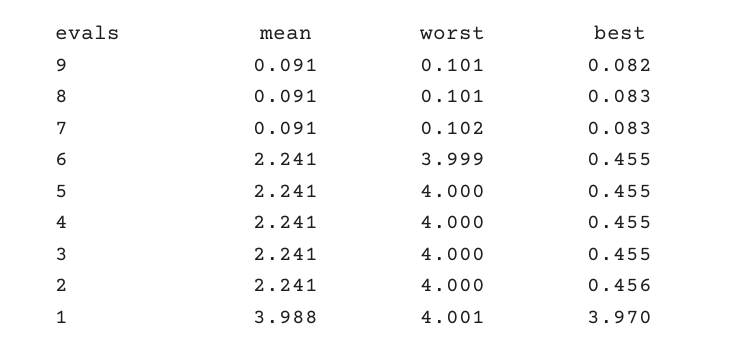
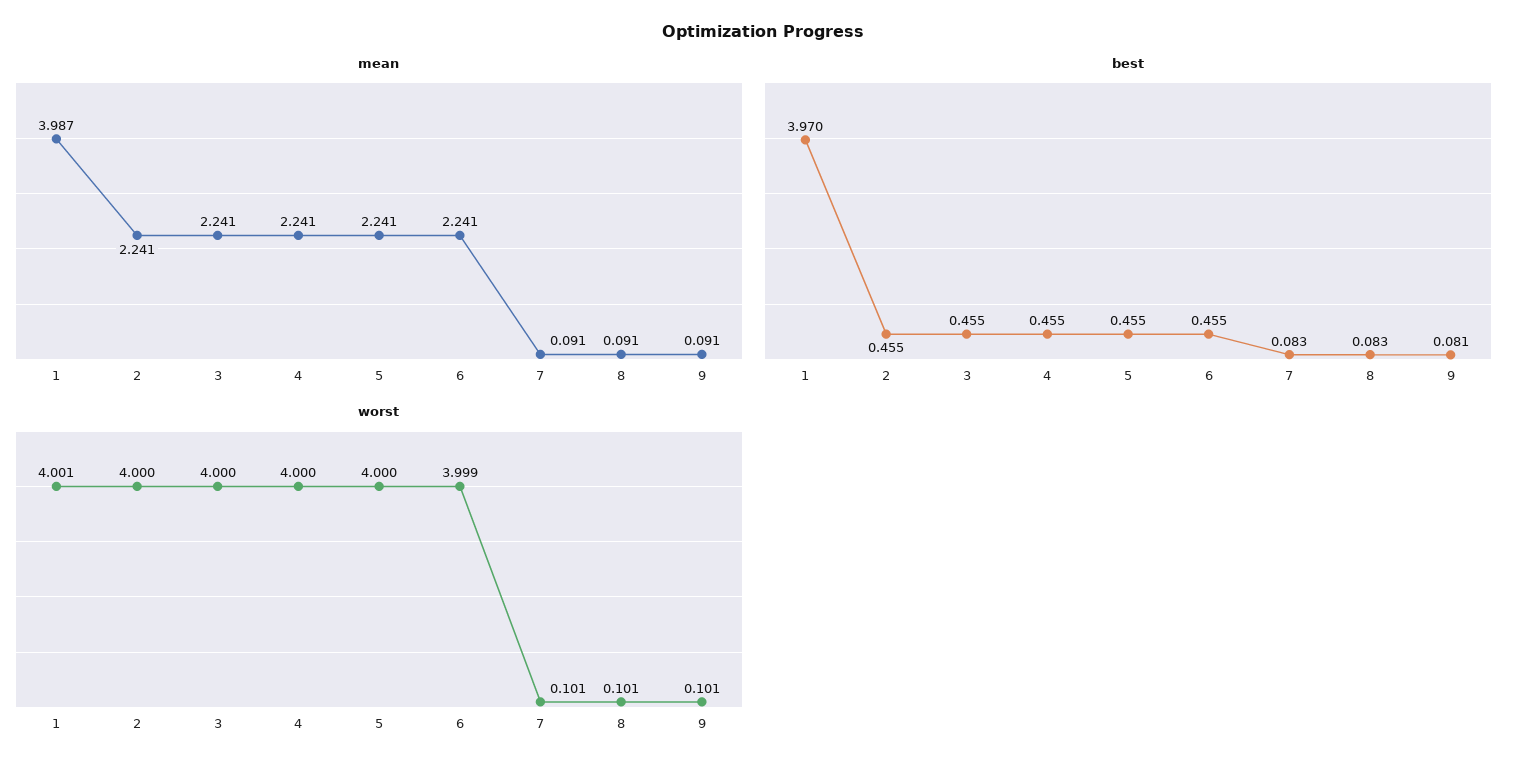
best, 9: 0.082 -> 0.081
worst, 7: 0.102 -> 0.101
best, 2: 0.456 -> 0.455
mean, 1: 3.988 -> 3.987

